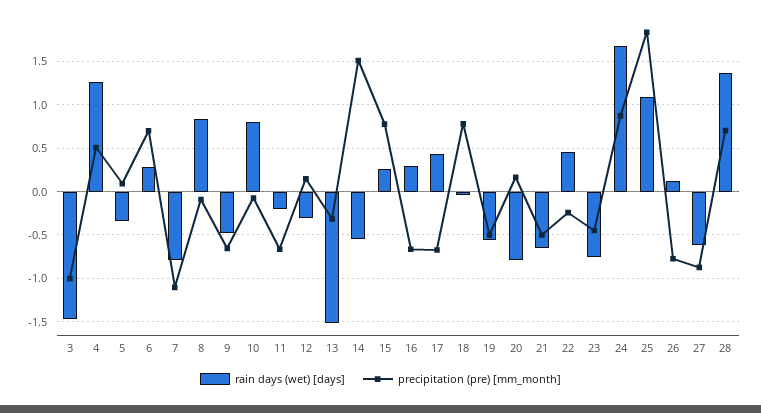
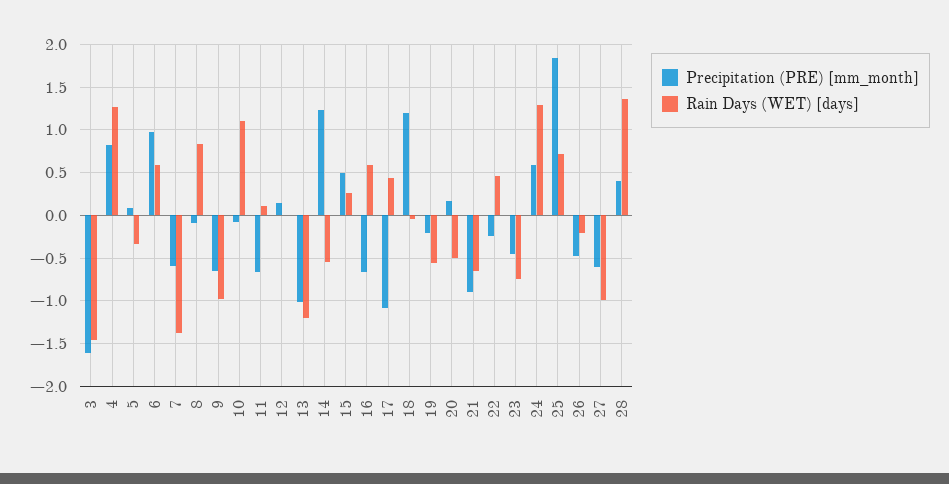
precipitation (pre) [mm_month], 3: -1 -> -1.6
precipitation (pre) [mm_month], 4: 0.5 -> 0.8
rain days (wet) [days], 6: 0.3 -> 0.6
precipitation (pre) [mm_month], 6: 0.7 -> 1
rain days (wet) [days], 7: -0.8 -> -1.4
precipitation (pre) [mm_month], 7: -1.1 -> -0.6
rain days (wet) [days], 9: -0.5 -> -1
rain days (wet) [days], 10: 0.8 -> 1.1
rain days (wet) [days], 11: -0.2 -> 0.1
rain days (wet) [days], 12: -0.3 -> 0
rain days (wet) [days], 13: -1.5 -> -1.2
precipitation (pre) [mm_month], 13: -0.3 -> -1
precipitation (pre) [mm_month], 14: 1.5 -> 1.2
precipitation (pre) [mm_month], 15: 0.8 -> 0.5
rain days (wet) [days], 16: 0.3 -> 0.6
precipitation (pre) [mm_month], 17: -0.7 -> -1.1
precipitation (pre) [mm_month], 18: 0.8 -> 1.2
precipitation (pre) [mm_month], 19: -0.5 -> -0.2
rain days (wet) [days], 20: -0.8 -> -0.5
precipitation (pre) [mm_month], 21: -0.5 -> -0.9
rain days (wet) [days], 24: 1.7 -> 1.3
precipitation (pre) [mm_month], 24: 0.9 -> 0.6
rain days (wet) [days], 25: 1.1 -> 0.7
rain days (wet) [days], 26: 0.1 -> -0.2
precipitation (pre) [mm_month], 26: -0.8 -> -0.5
rain days (wet) [days], 27: -0.6 -> -1
precipitation (pre) [mm_month], 27: -0.9 -> -0.6
precipitation (pre) [mm_month], 28: 0.7 -> 0.4

